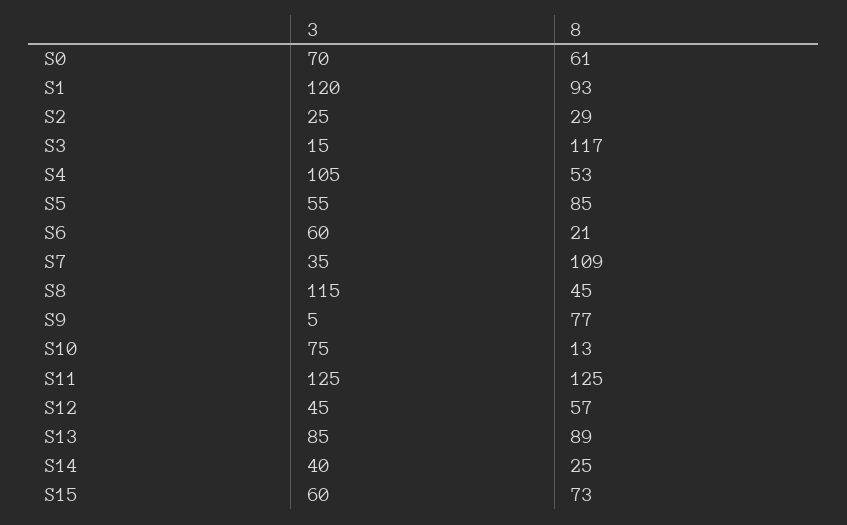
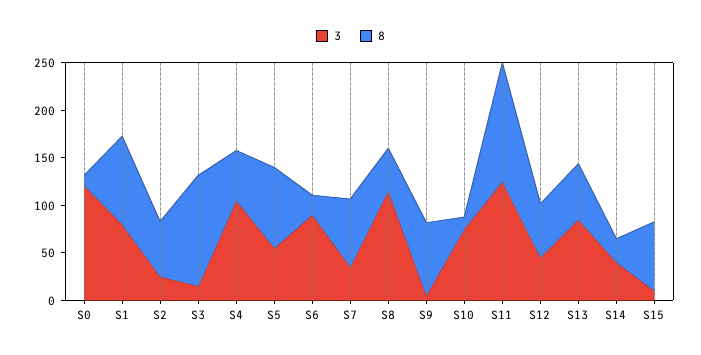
3, S0: 70 -> 120
8, S0: 61 -> 10
3, S1: 120 -> 80
8, S2: 29 -> 60
3, S6: 60 -> 90
8, S7: 109 -> 70
8, S13: 89 -> 60
3, S15: 60 -> 10

